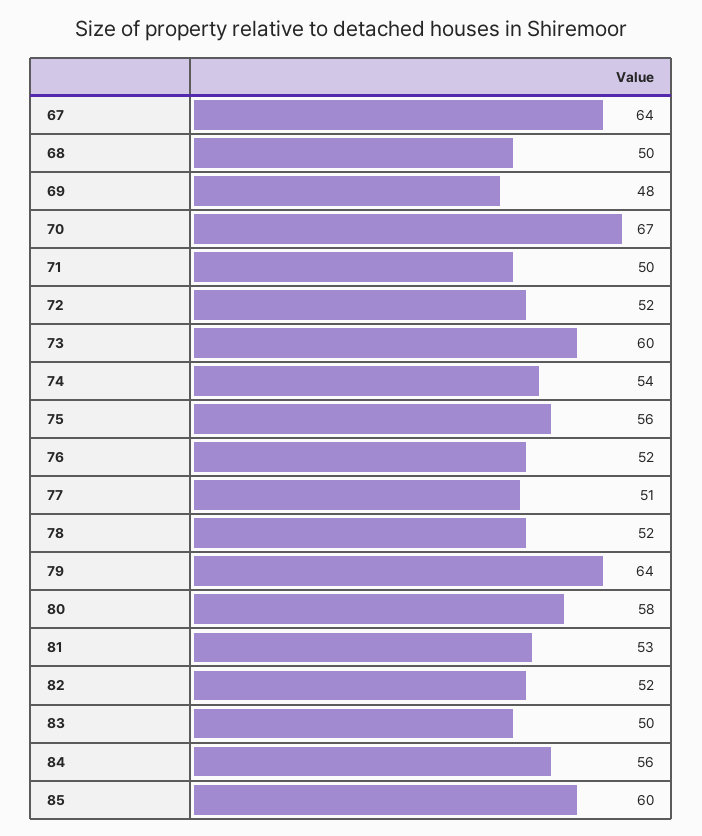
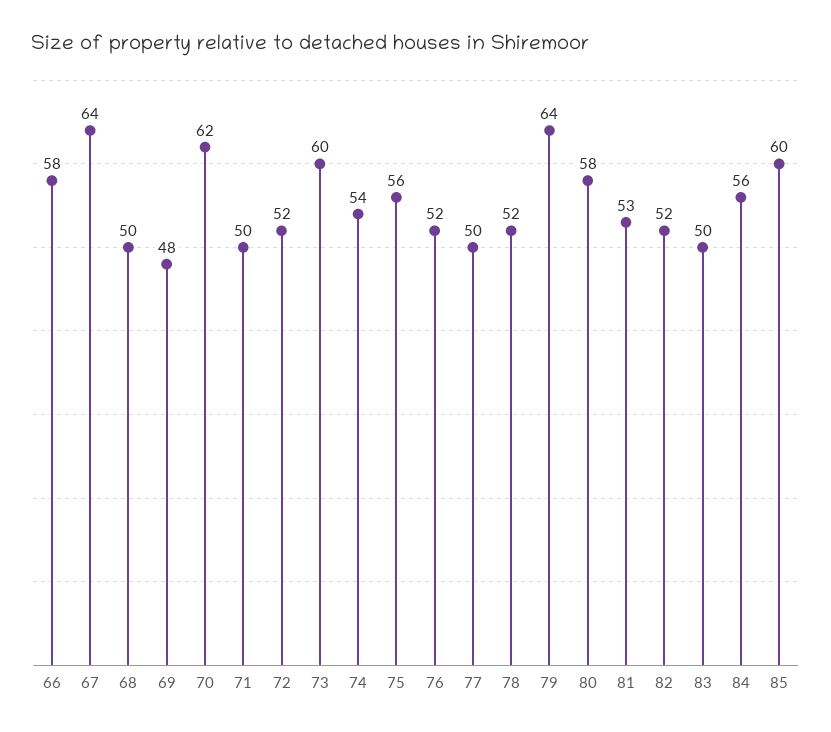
70: 67 -> 62
77: 51 -> 50
66: none -> 58

